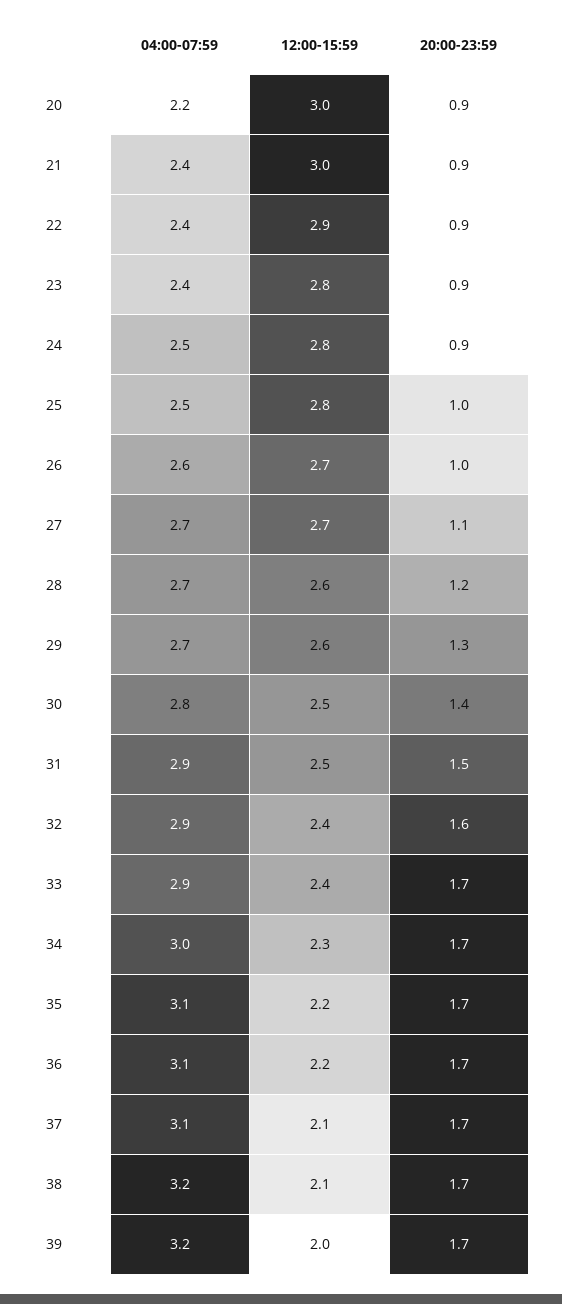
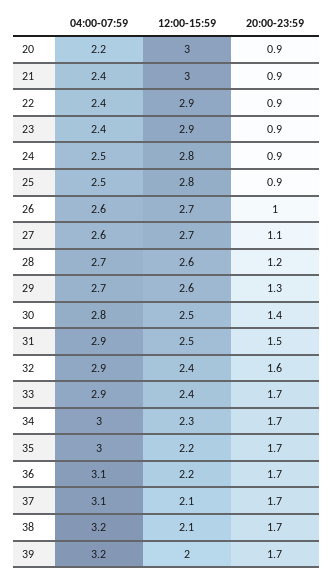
12:00-15:59, 23: 2.8 -> 2.9
20:00-23:59, 25: 1 -> 0.9
04:00-07:59, 27: 2.7 -> 2.6
04:00-07:59, 35: 3.1 -> 3

